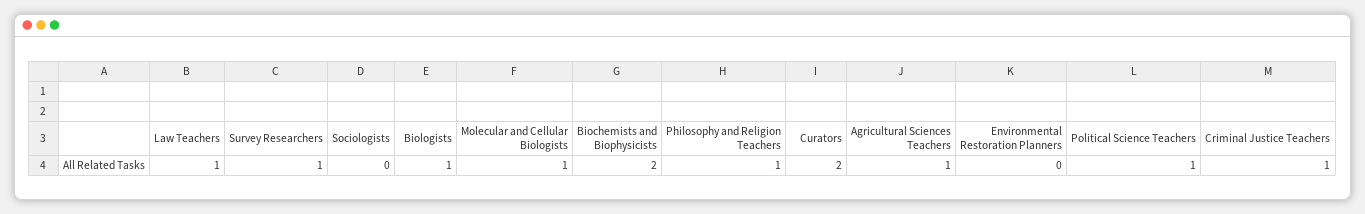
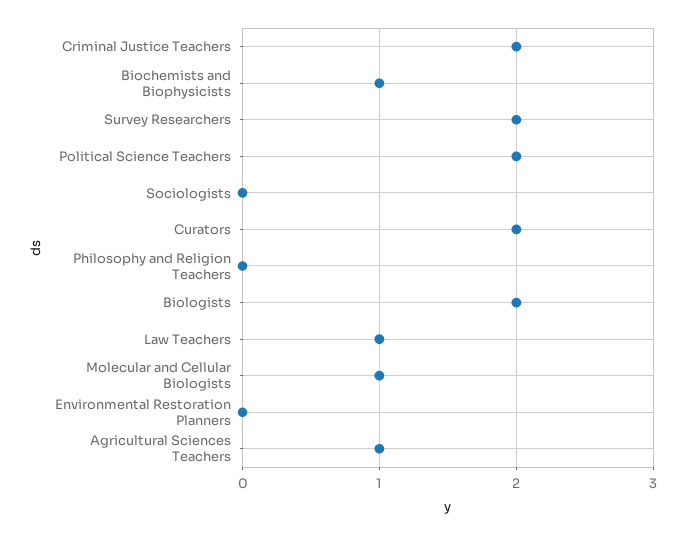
Survey Researchers: 1 -> 2
Biologists: 1 -> 2
Biochemists and Biophysicists: 2 -> 1
Philosophy and Religion Teachers: 1 -> 0
Political Science Teachers: 1 -> 2
Criminal Justice Teachers: 1 -> 2

